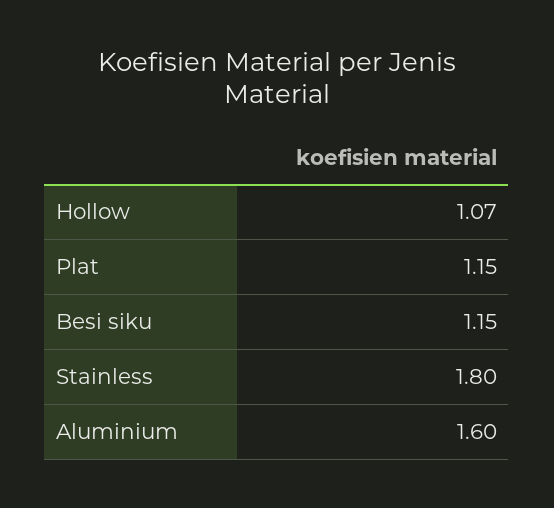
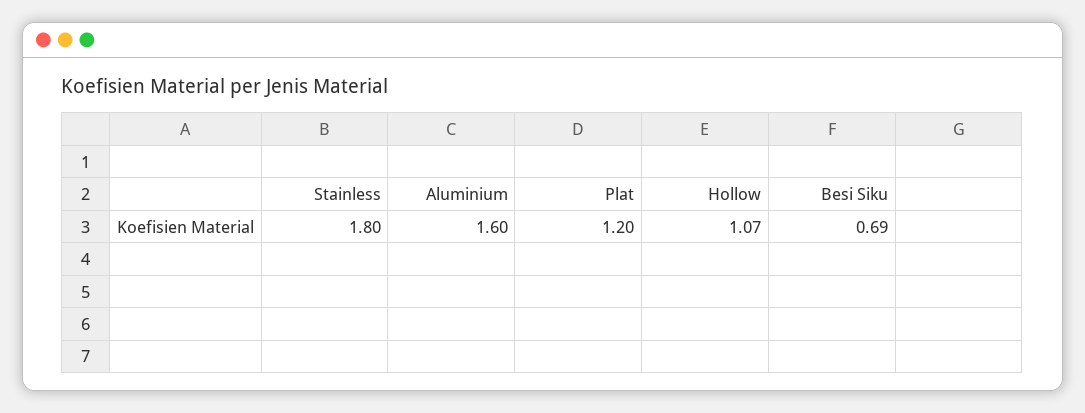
Plat: 1.15 -> 1.2
Besi siku: 1.15 -> 0.69

